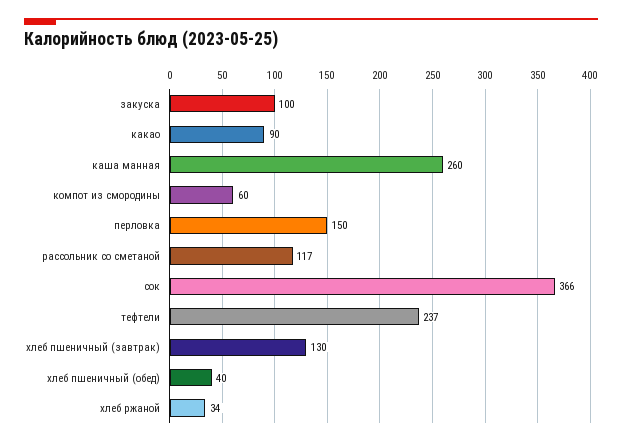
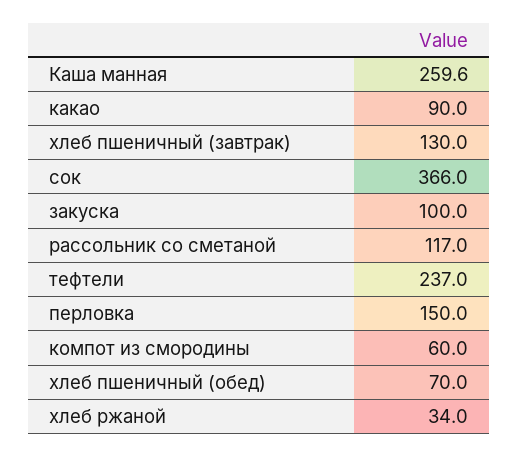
хлеб пшеничный (обед): 40 -> 70

